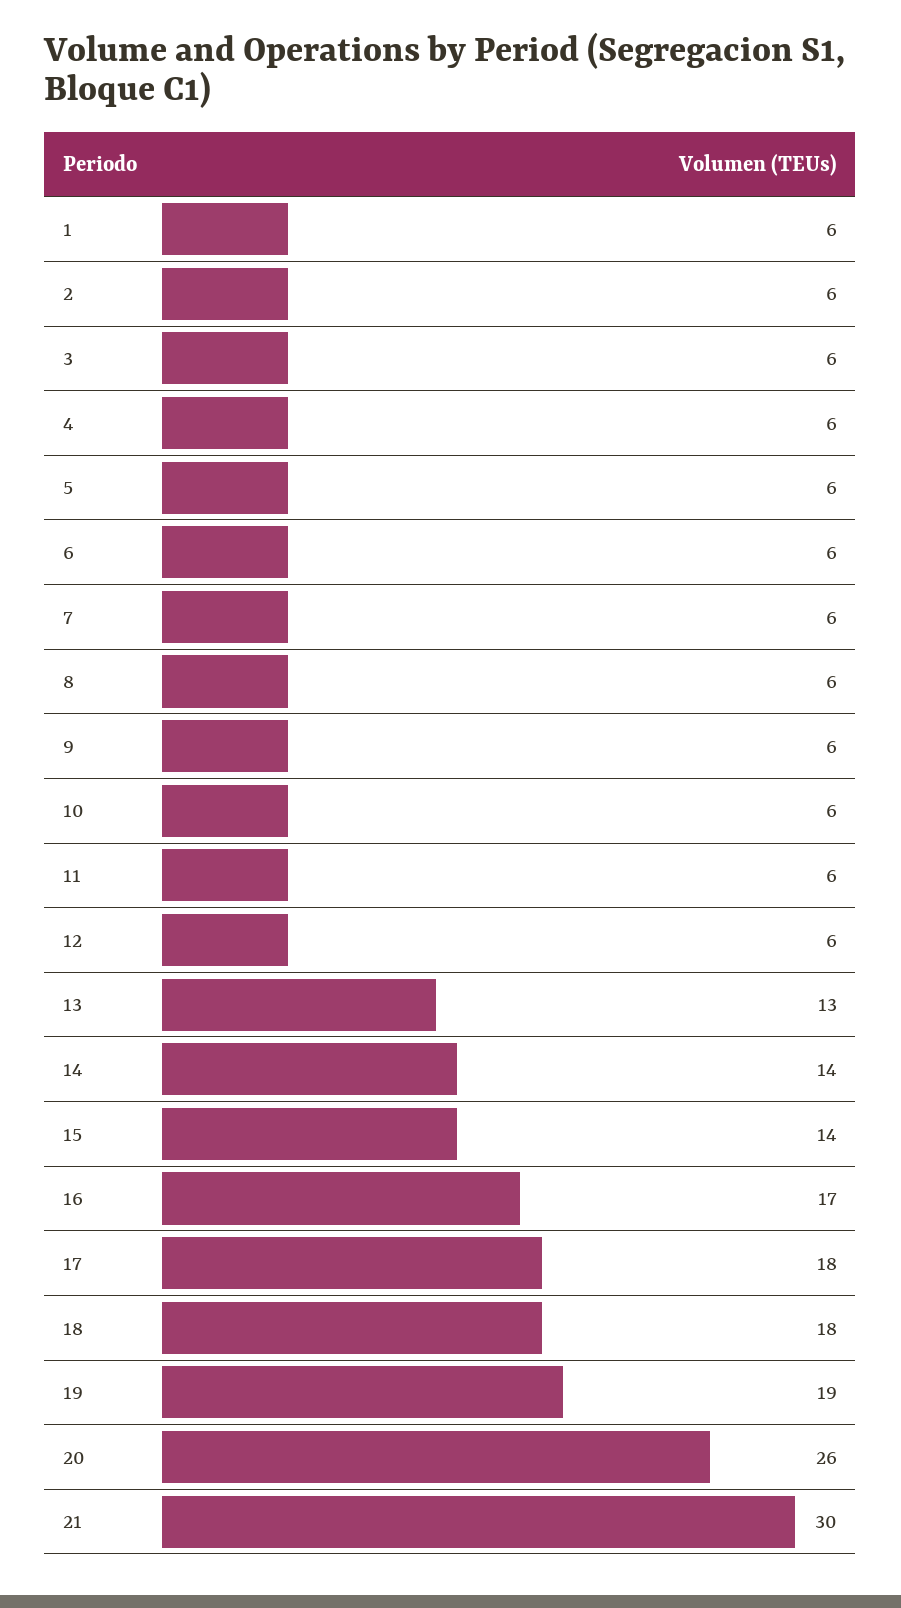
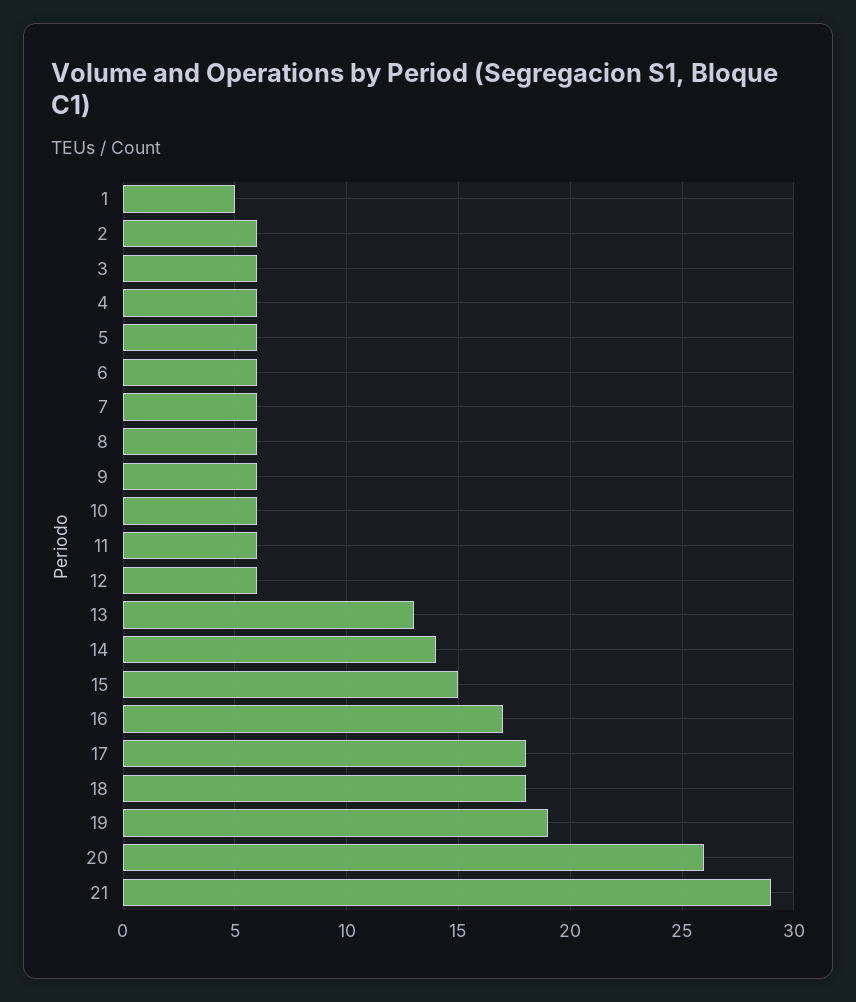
1: 6 -> 5
15: 14 -> 15
21: 30 -> 29

